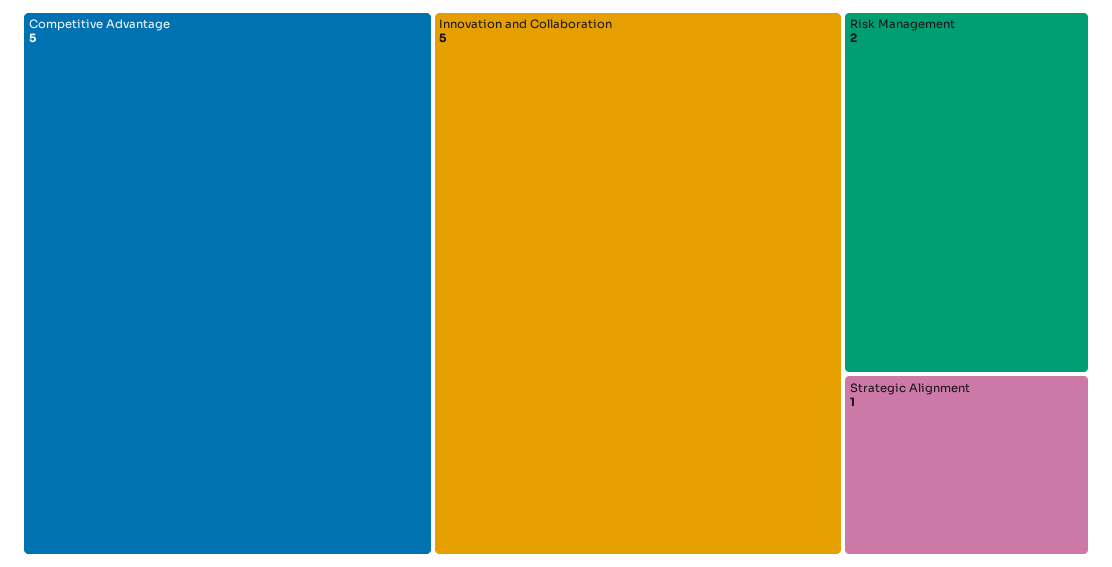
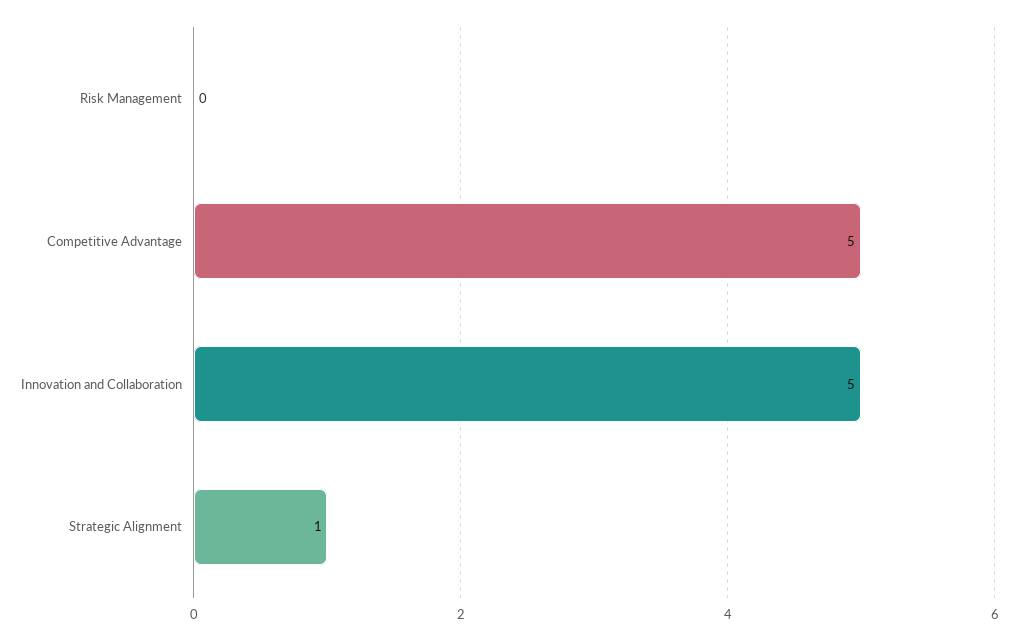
Risk Management: 2 -> 0

